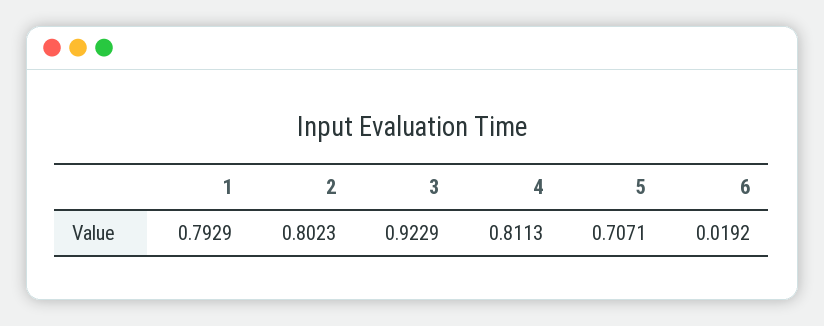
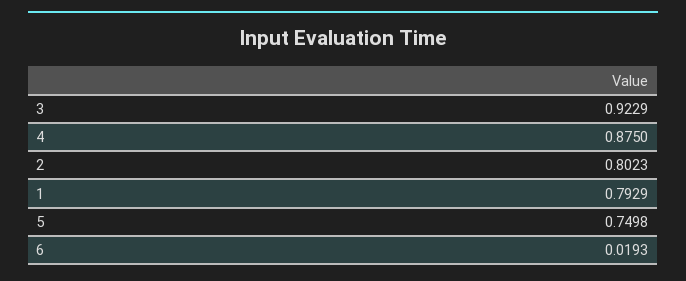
4: 0.8113 -> 0.875
5: 0.7071 -> 0.7498
6: 0.0192 -> 0.0193

